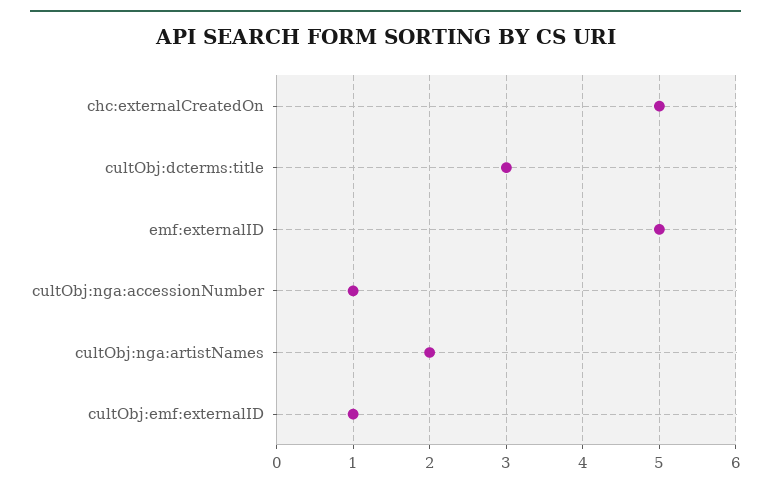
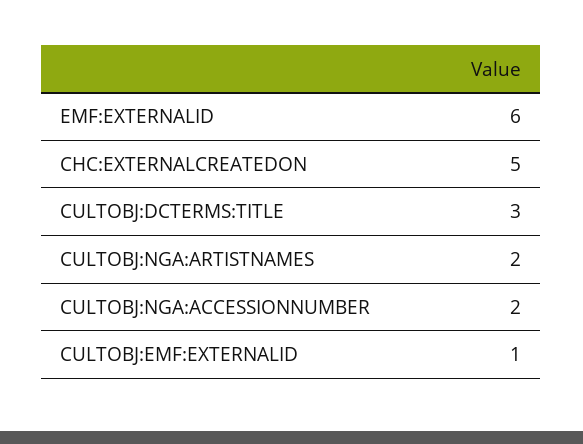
emf:externalID: 5 -> 6
cultObj:nga:accessionNumber: 1 -> 2

